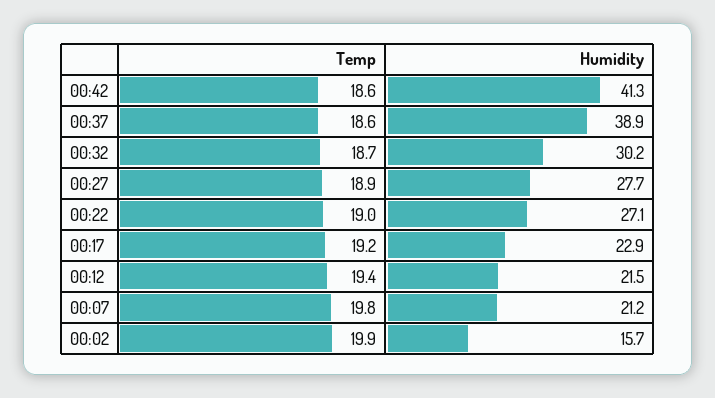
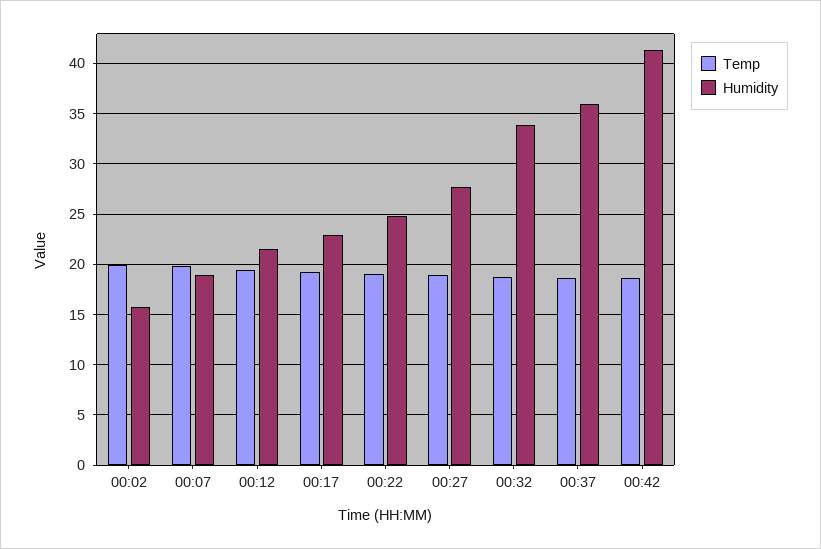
Humidity, 00:37: 38.9 -> 36
Humidity, 00:32: 30.2 -> 34
Humidity, 00:22: 27.1 -> 25
Humidity, 00:07: 21.2 -> 19

